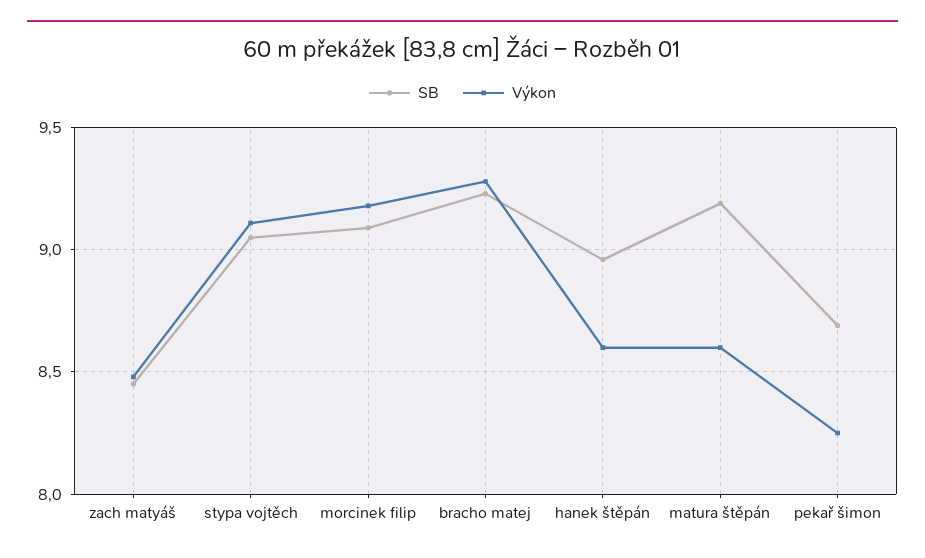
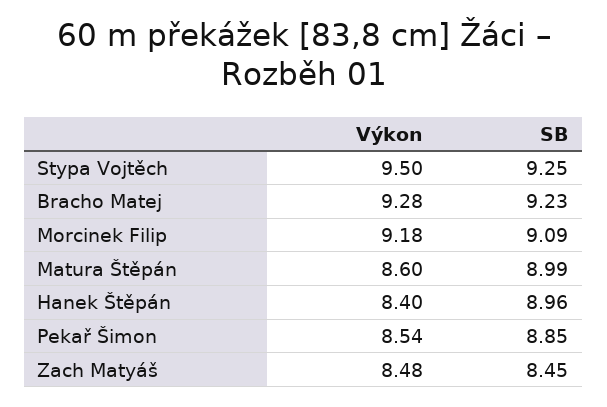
SB, stypa vojtěch: 9.05 -> 9.25
Výkon, stypa vojtěch: 9.1 -> 9.5
Výkon, hanek štěpán: 8.6 -> 8.4
SB, matura štěpán: 9.2 -> 8.99
SB, pekař šimon: 8.7 -> 8.85
Výkon, pekař šimon: 8.25 -> 8.54

